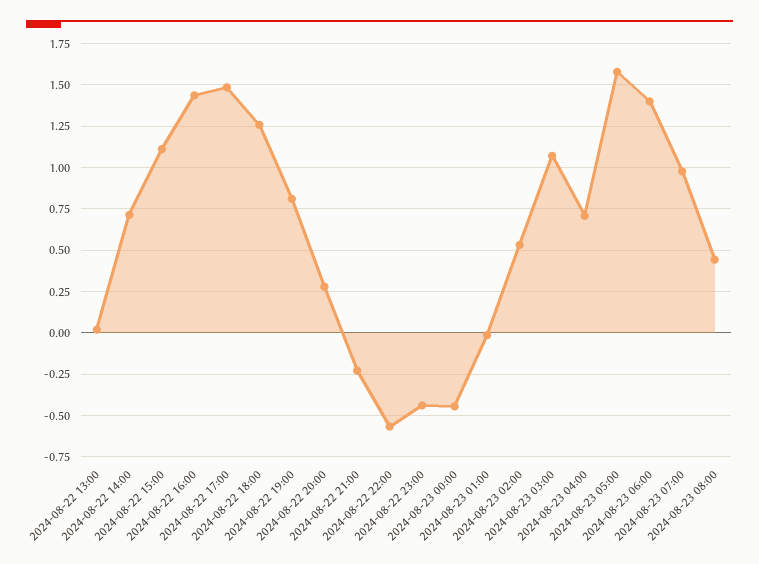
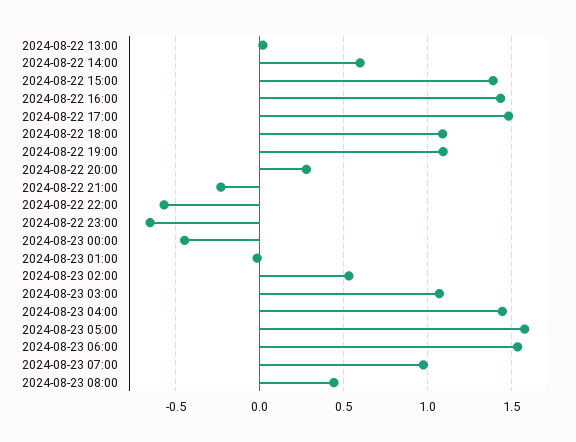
2024-08-22 14:00: 0.7 -> 0.6
2024-08-22 15:00: 1.1 -> 1.4
2024-08-22 18:00: 1.25 -> 1.1
2024-08-22 19:00: 0.8 -> 1.1
2024-08-22 23:00: -0.45 -> -0.65
2024-08-23 04:00: 0.7 -> 1.45
2024-08-23 06:00: 1.4 -> 1.55

